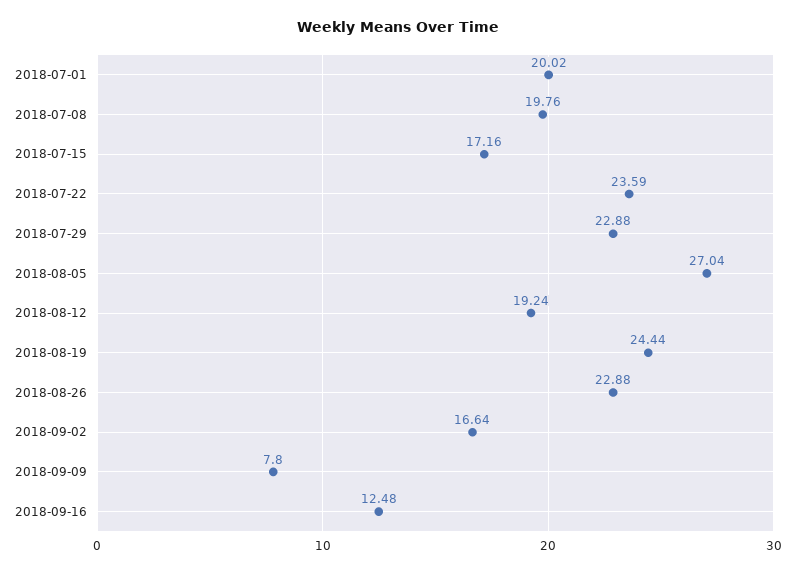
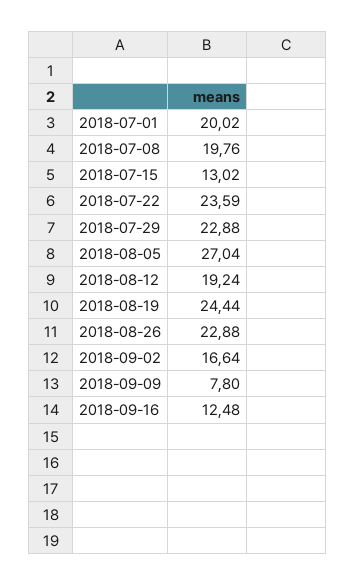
2018-07-15: 17.16 -> 13.02

